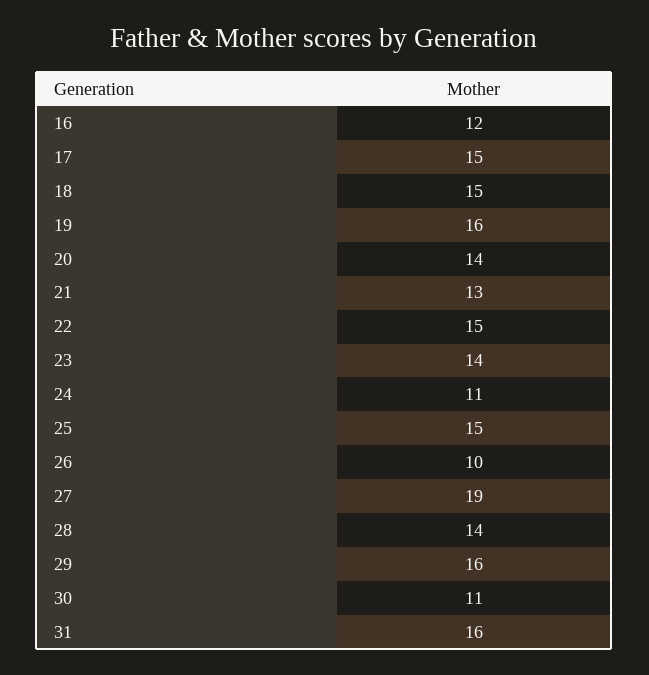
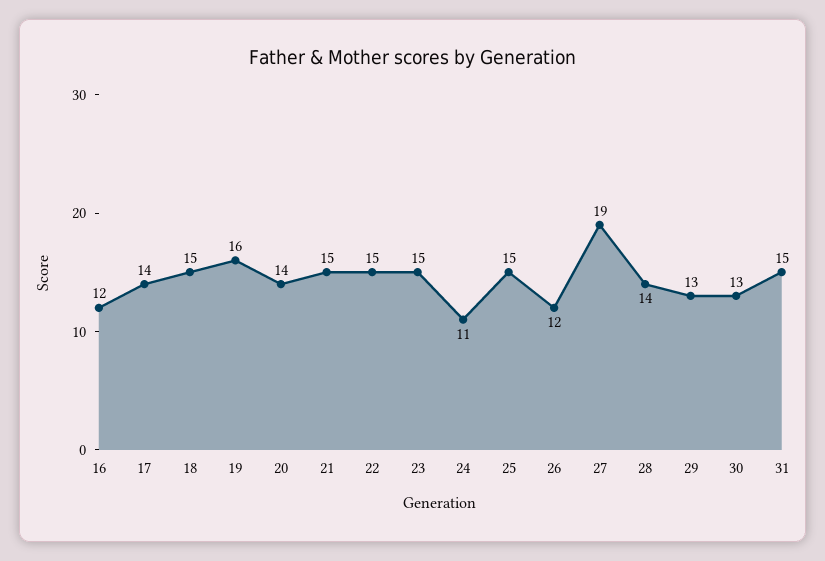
17: 15 -> 14
21: 13 -> 15
23: 14 -> 15
26: 10 -> 12
29: 16 -> 13
30: 11 -> 13
31: 16 -> 15

